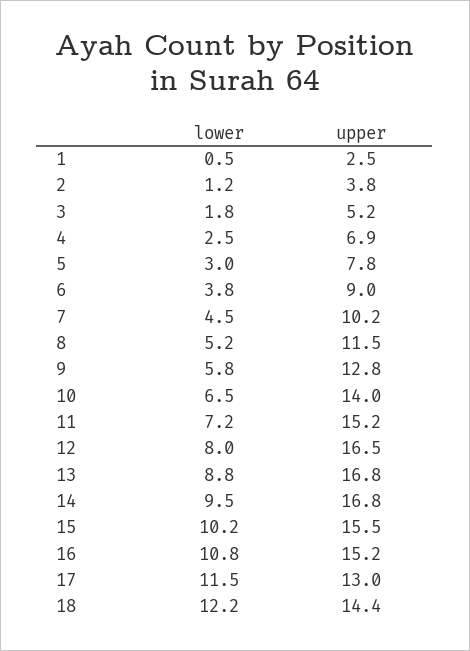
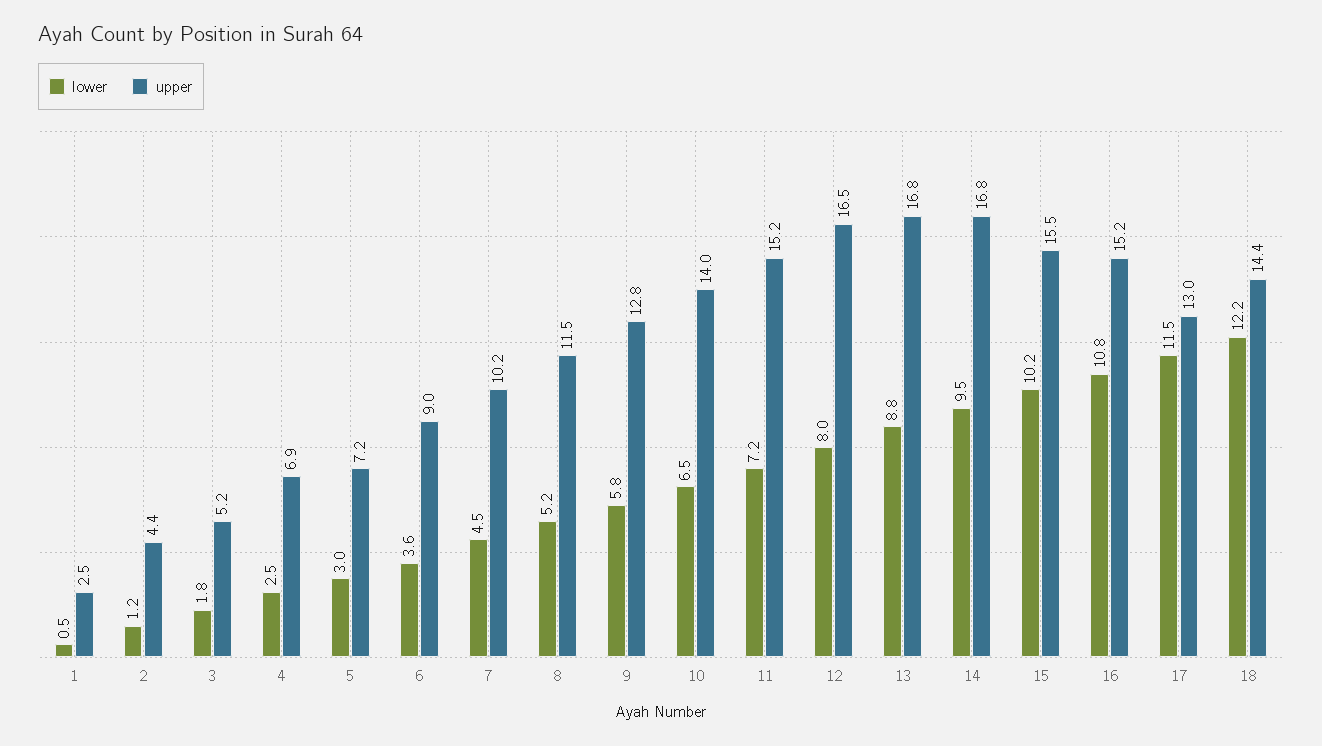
upper, 2: 3.8 -> 4.4
upper, 5: 7.8 -> 7.2
lower, 6: 3.8 -> 3.6

